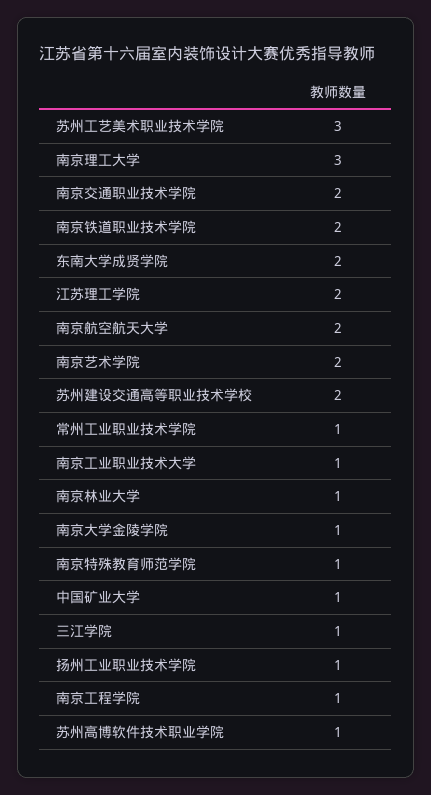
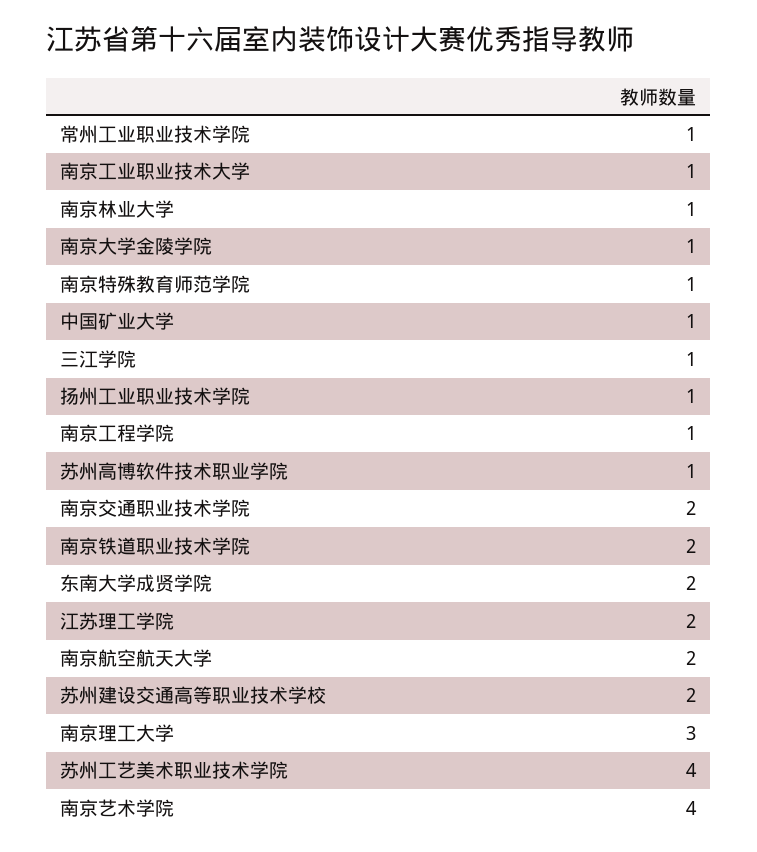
苏州工艺美术职业技术学院: 3 -> 4
南京艺术学院: 2 -> 4

